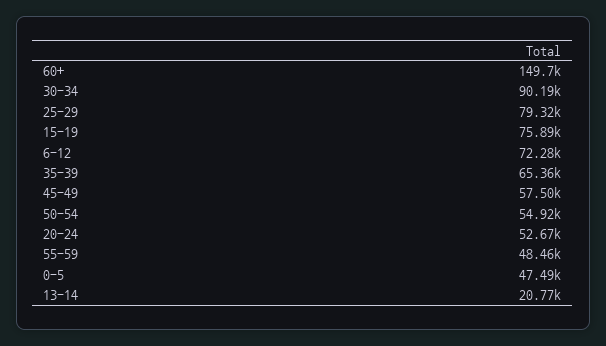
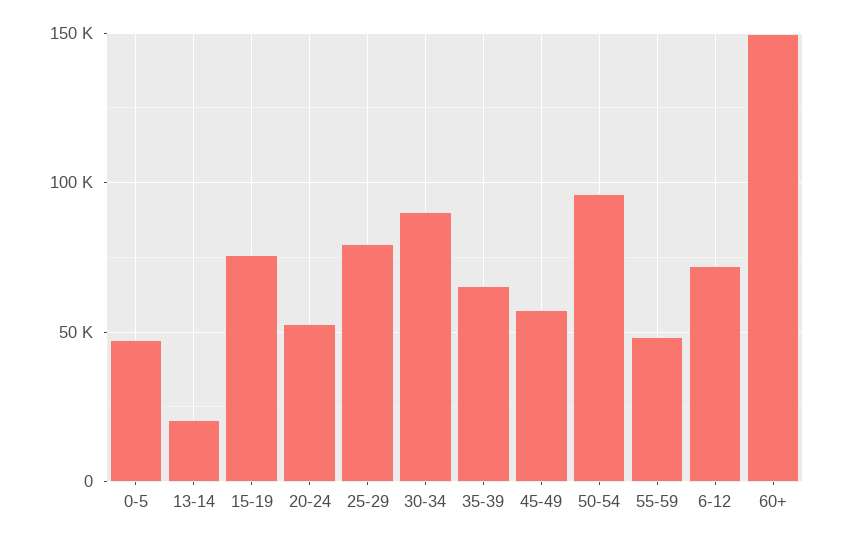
50-54: 54920 -> 95000

